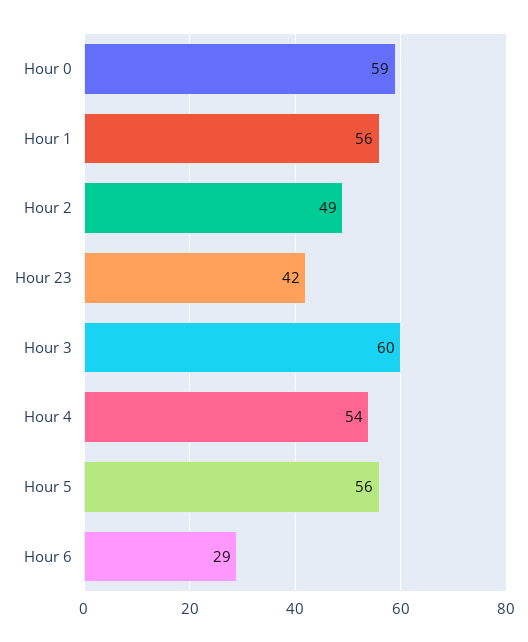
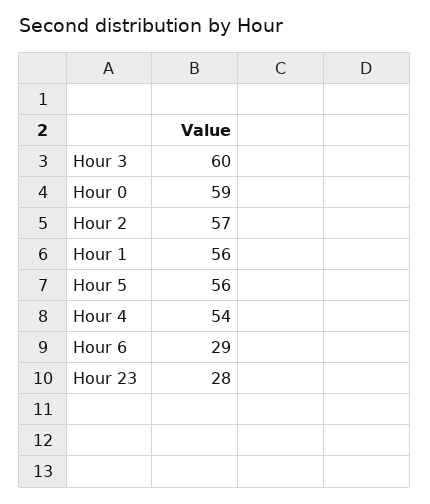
Hour 2: 49 -> 57
Hour 23: 42 -> 28

